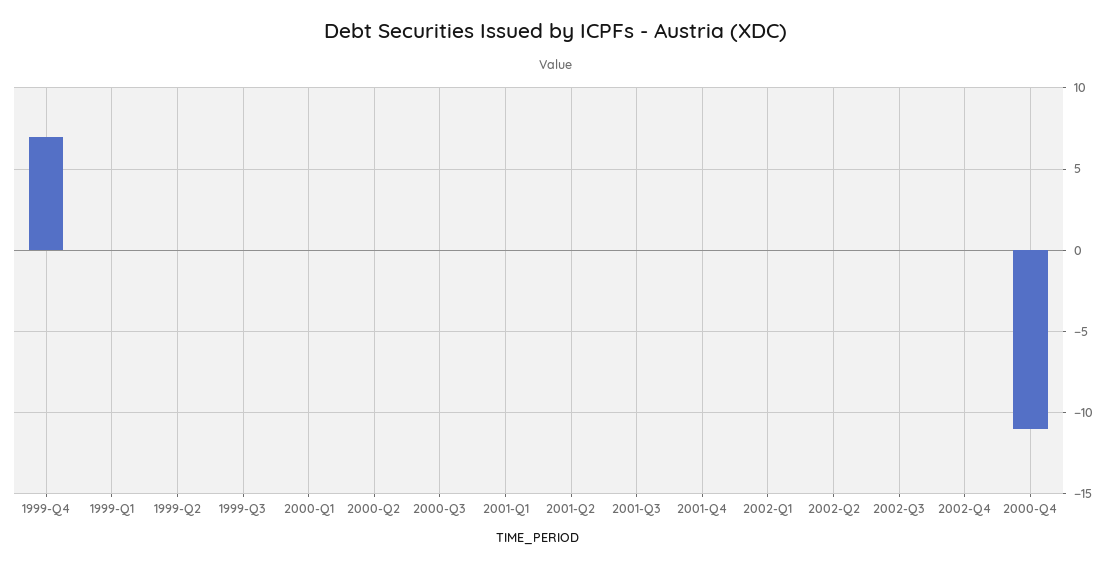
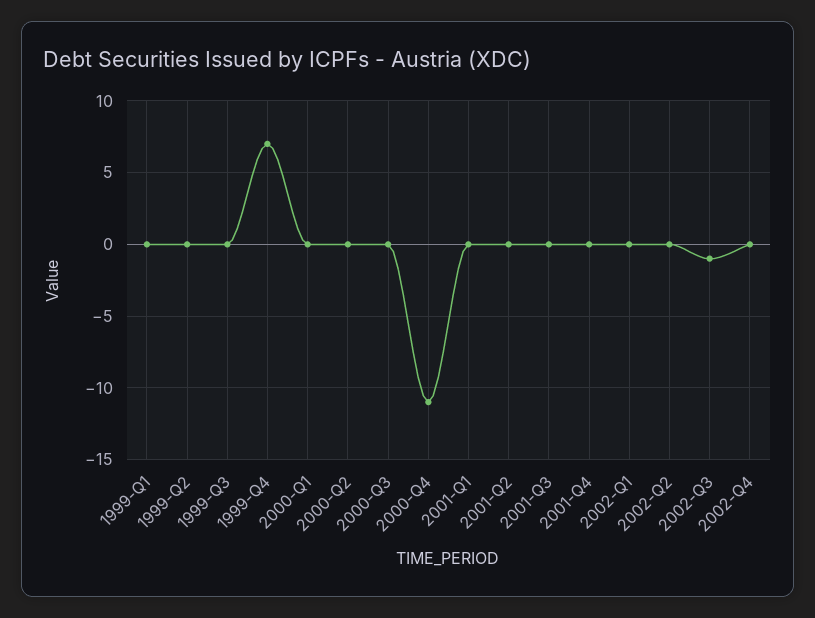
2002-Q3: 0 -> -1

